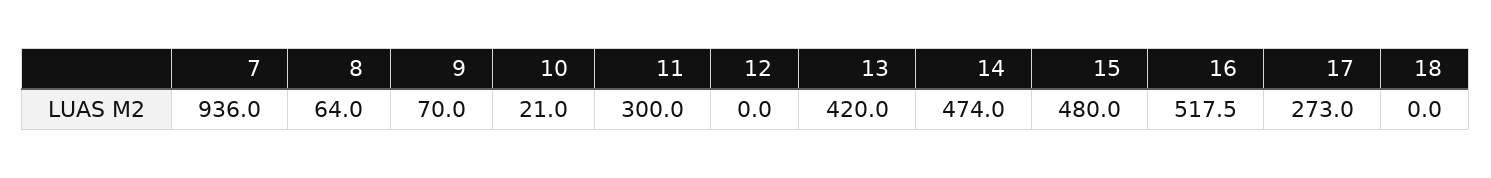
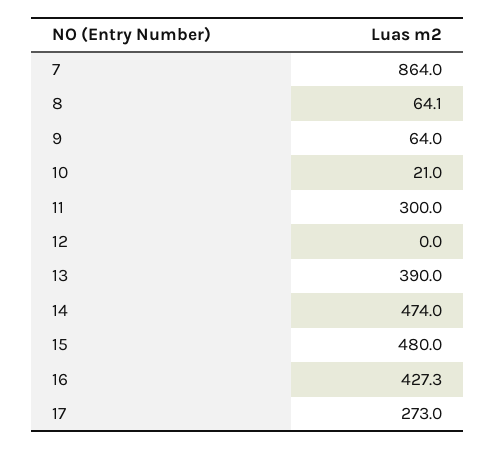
7: 936 -> 864
8: 64 -> 64.1
9: 70 -> 64
13: 420 -> 390
16: 517.5 -> 427.3
18: 0 -> none

